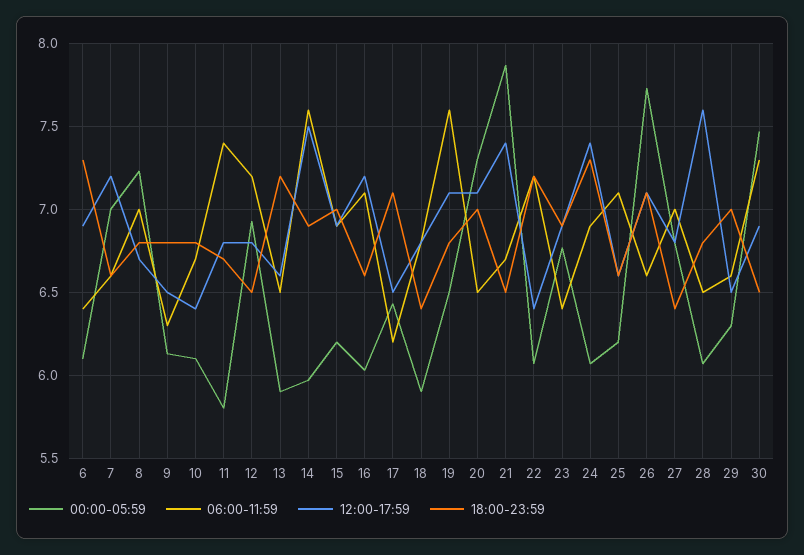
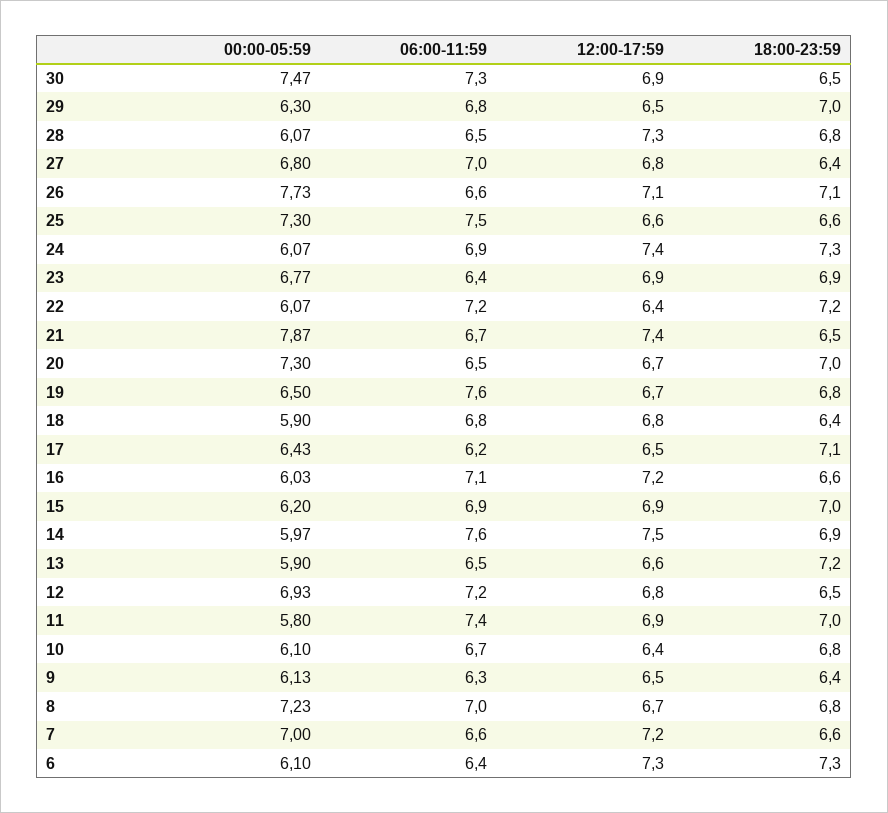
12:00-17:59, 6: 6.9 -> 7.3
18:00-23:59, 9: 6.8 -> 6.4
12:00-17:59, 11: 6.8 -> 6.9
18:00-23:59, 11: 6.7 -> 7
12:00-17:59, 19: 7.1 -> 6.7
12:00-17:59, 20: 7.1 -> 6.7
00:00-05:59, 25: 6.2 -> 7.3
06:00-11:59, 25: 7.1 -> 7.5
12:00-17:59, 28: 7.6 -> 7.3
06:00-11:59, 29: 6.6 -> 6.8

